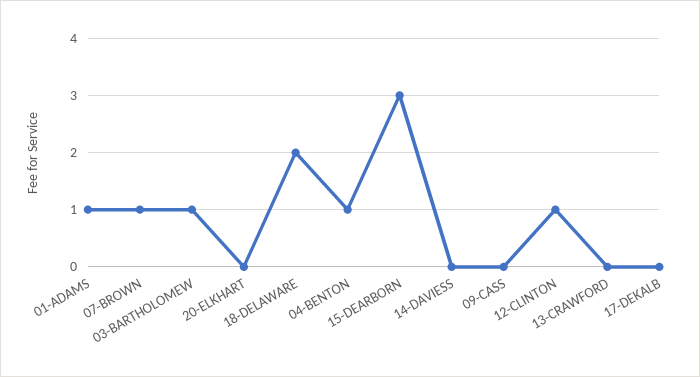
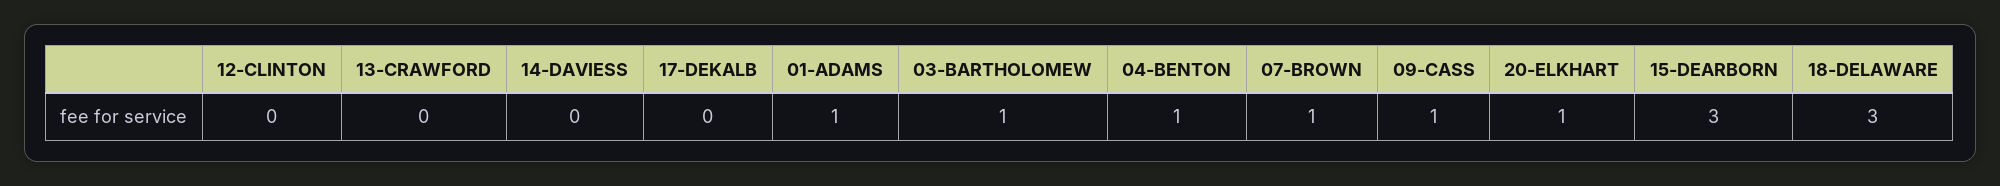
20-ELKHART: 0 -> 1
18-DELAWARE: 2 -> 3
09-CASS: 0 -> 1
12-CLINTON: 1 -> 0

